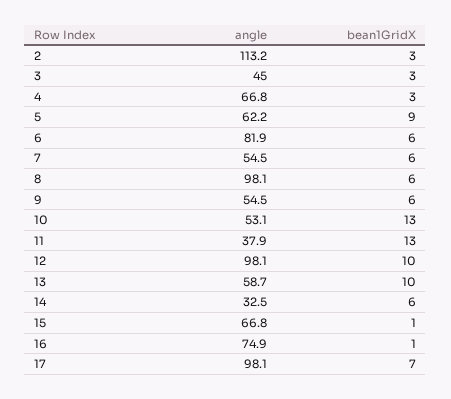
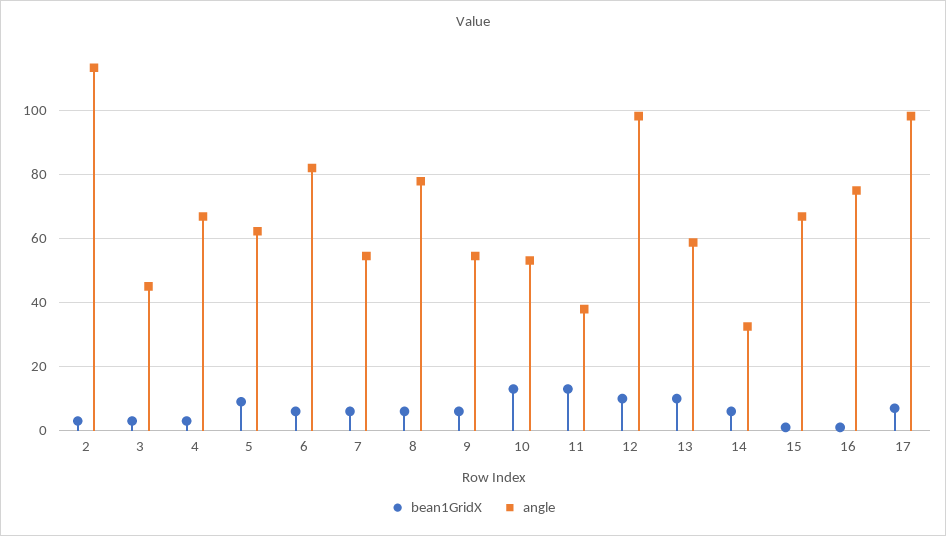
angle, 8: 98.1 -> 78

